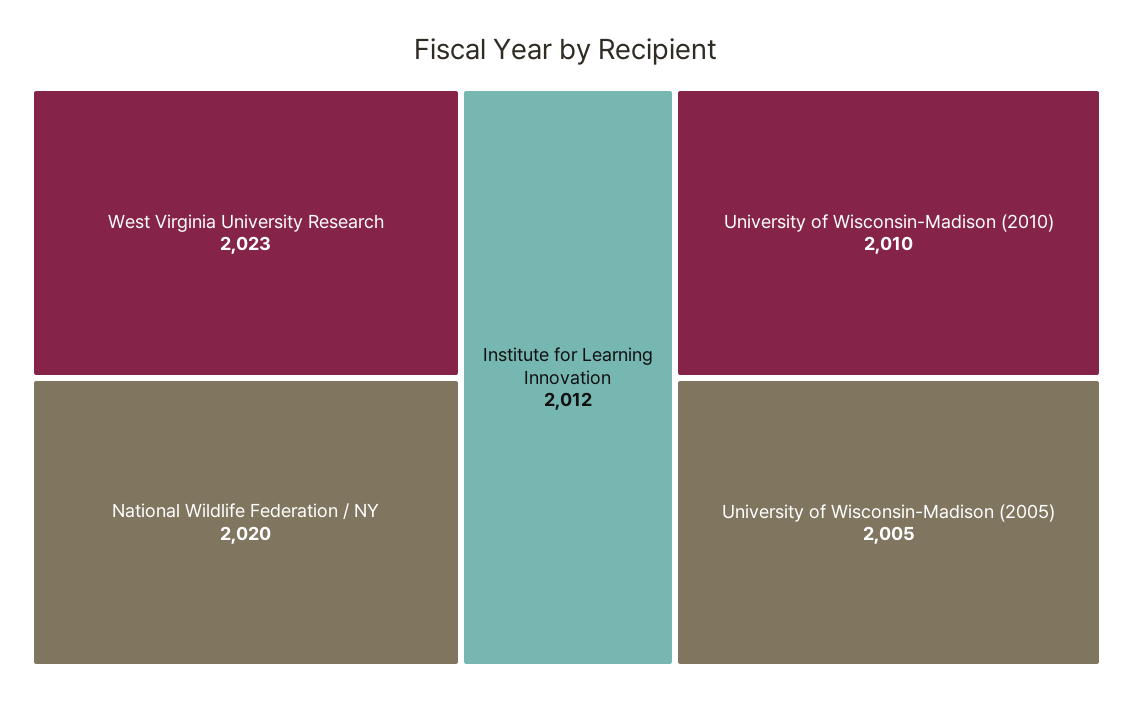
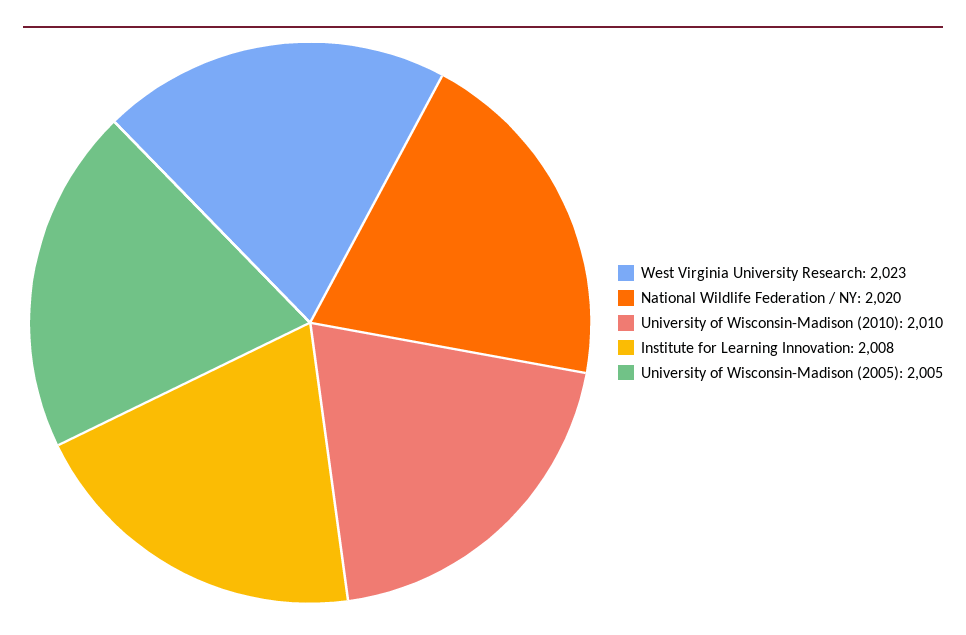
Institute for Learning Innovation: 2012 -> 2008

